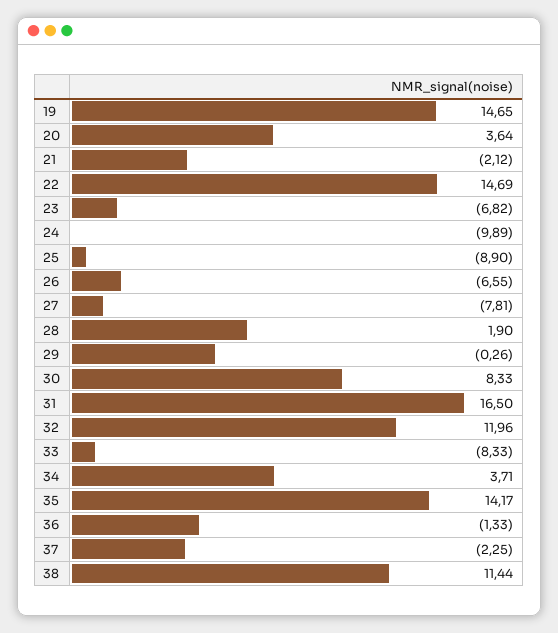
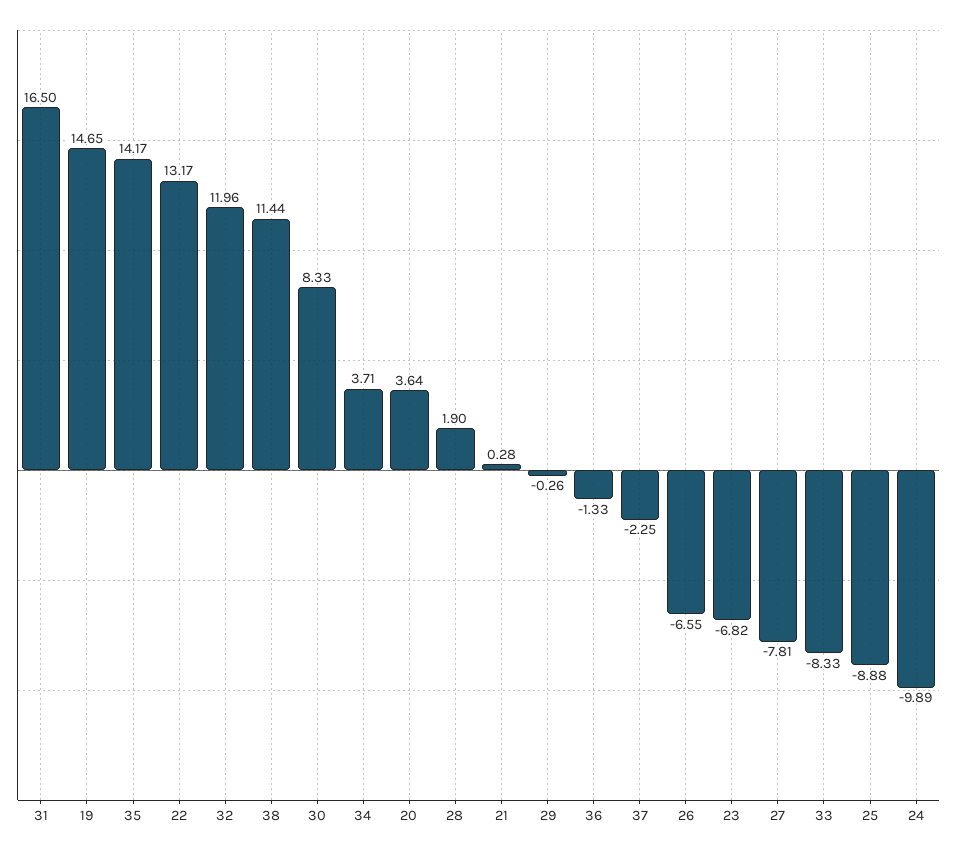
21: -2.12 -> 0.28
22: 14.69 -> 13.17
25: -8.9 -> -8.88

